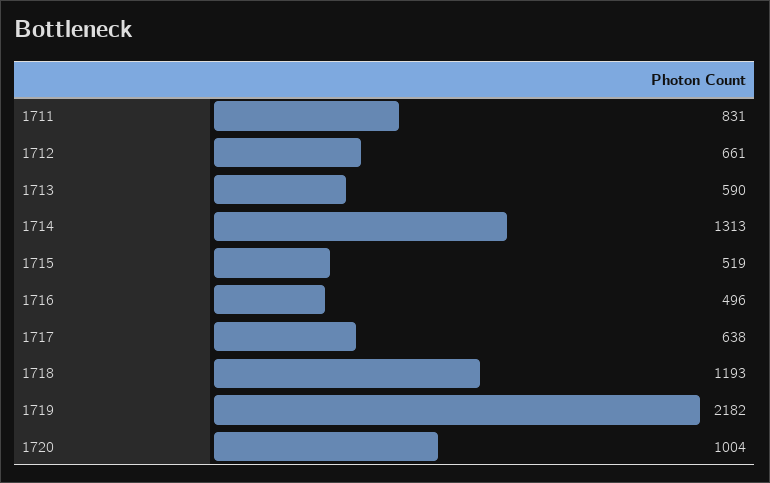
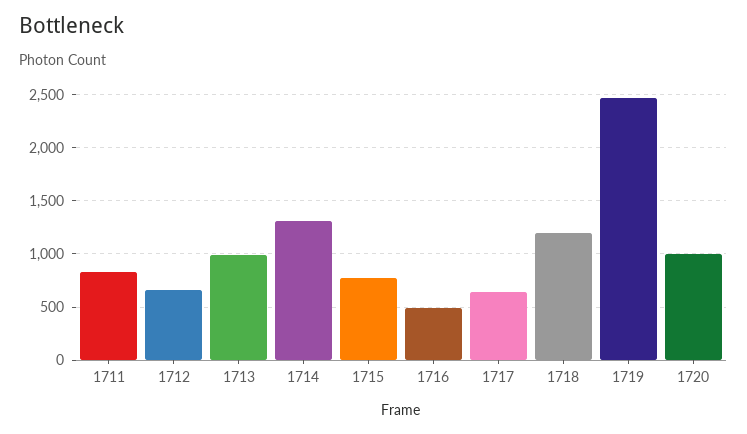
1713: 590 -> 1000
1715: 519 -> 800
1719: 2182 -> 2500

